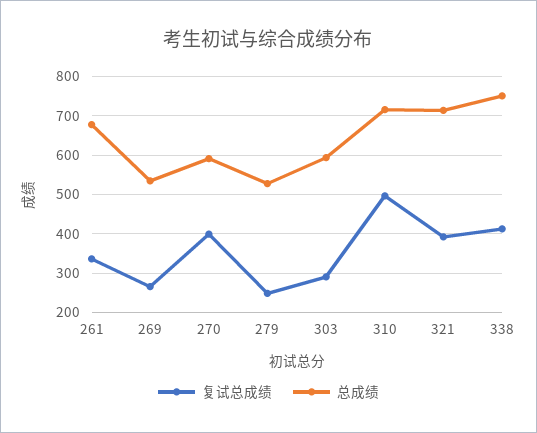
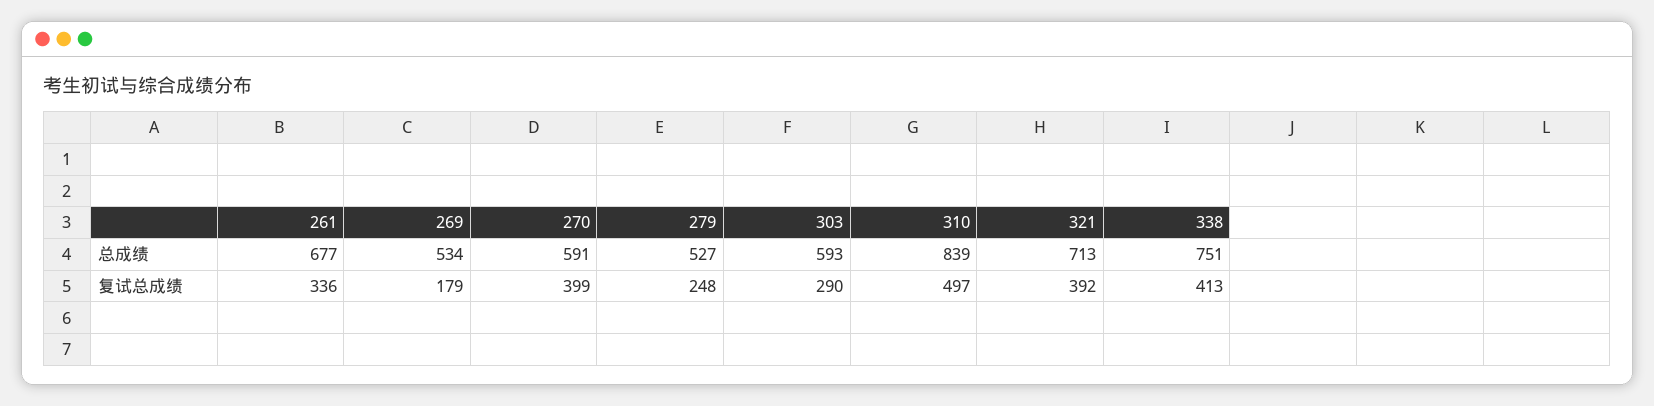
复试总成绩, 269: 260 -> 179
总成绩, 310: 720 -> 839

